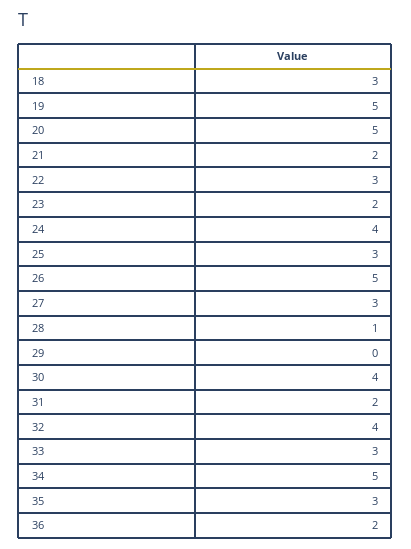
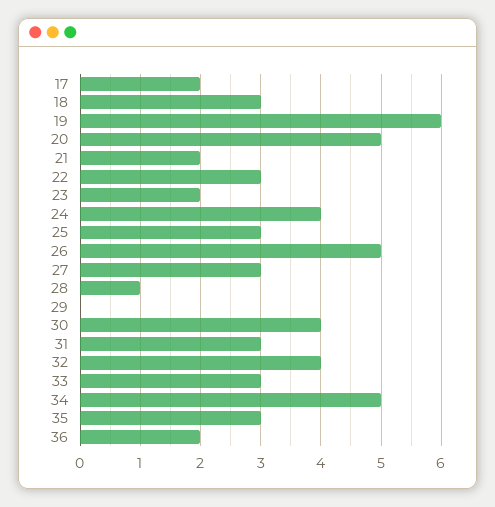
19: 5 -> 6
31: 2 -> 3
17: none -> 2

